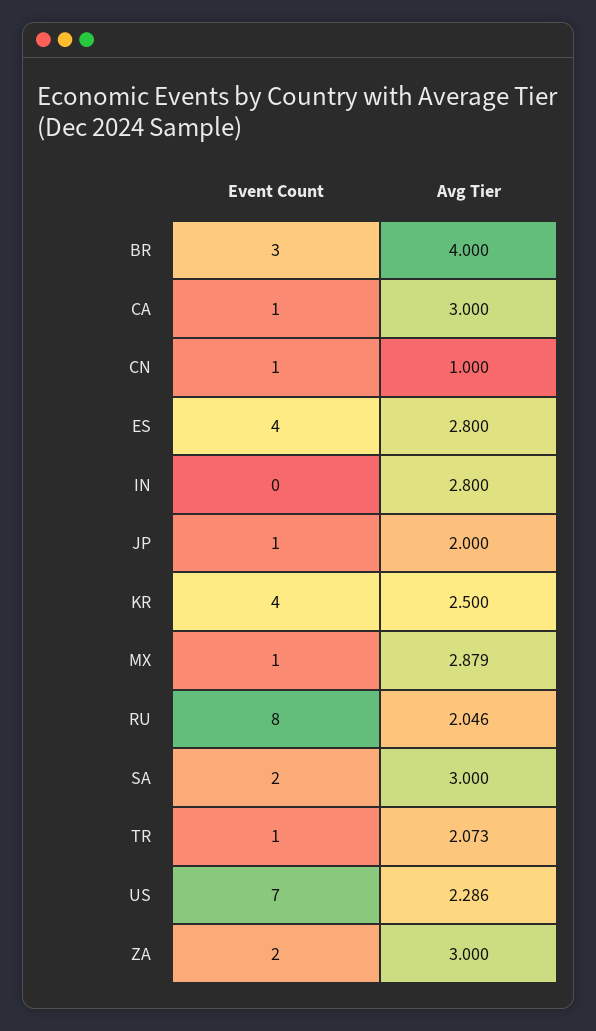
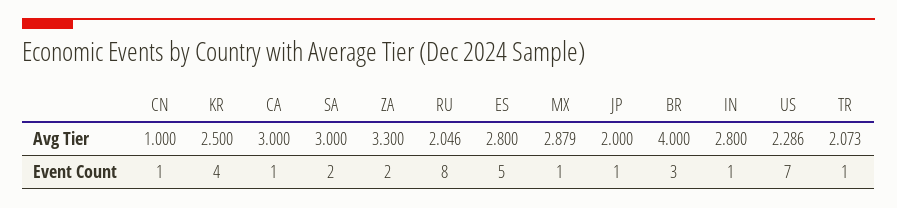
Event Count, ES: 4 -> 5
Event Count, IN: 0 -> 1
Avg Tier, ZA: 3 -> 3.3

